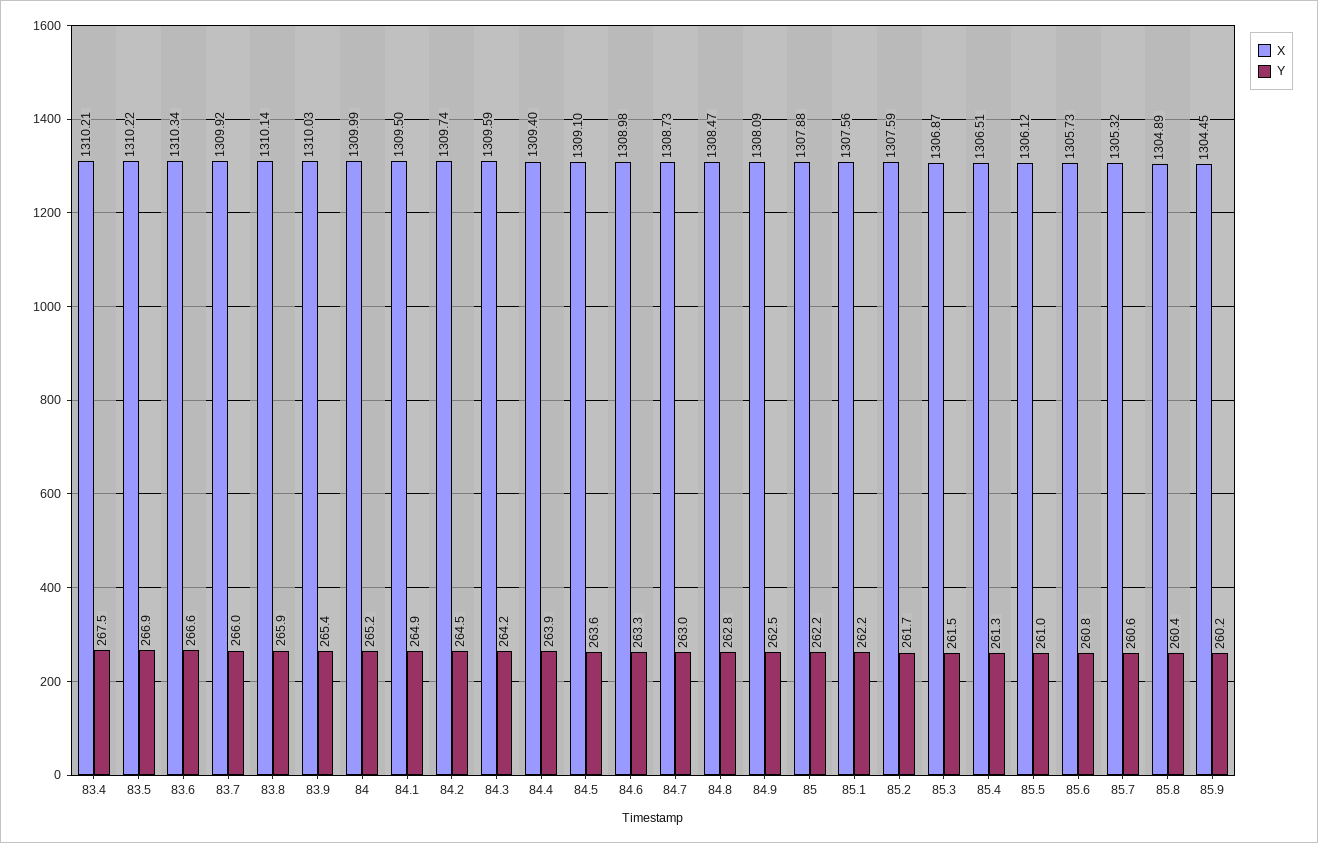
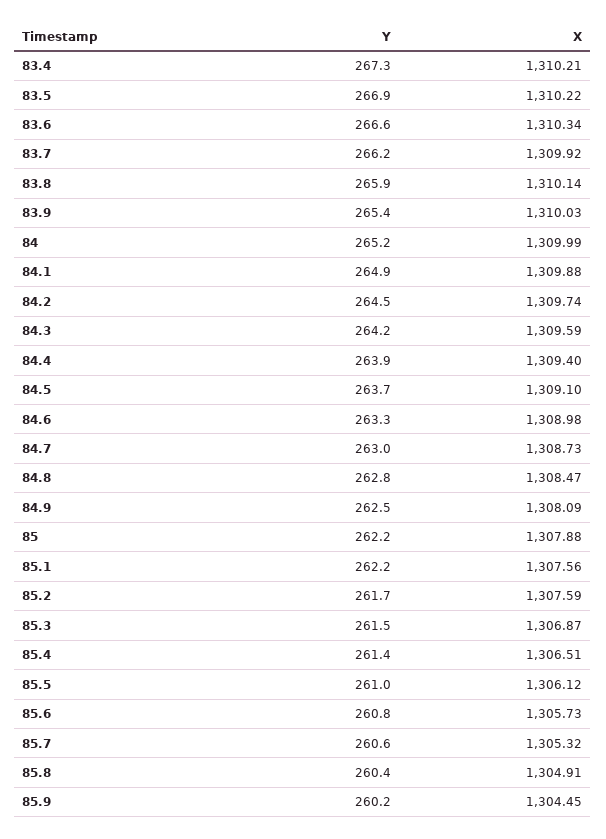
Y, 83.4: 267.5 -> 267.3
Y, 83.7: 266 -> 266.2
X, 84.1: 1309.5 -> 1309.88
Y, 84.5: 263.6 -> 263.7
Y, 85.4: 261.3 -> 261.4
X, 85.8: 1304.89 -> 1304.91

